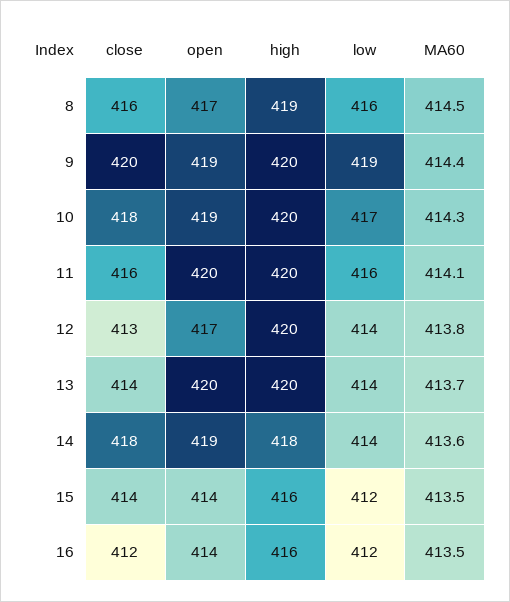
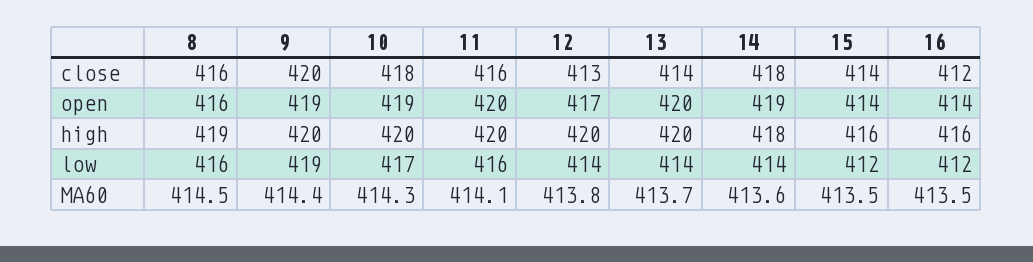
open, 8: 417 -> 416

